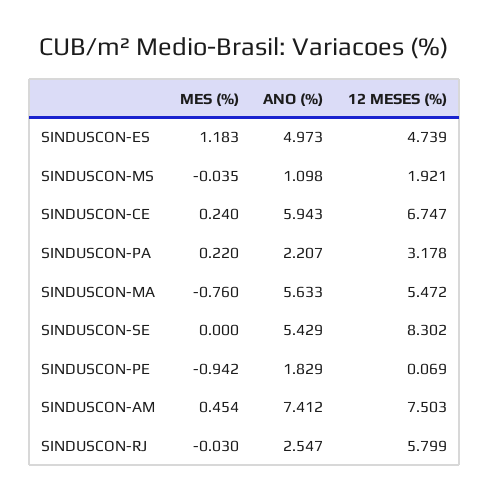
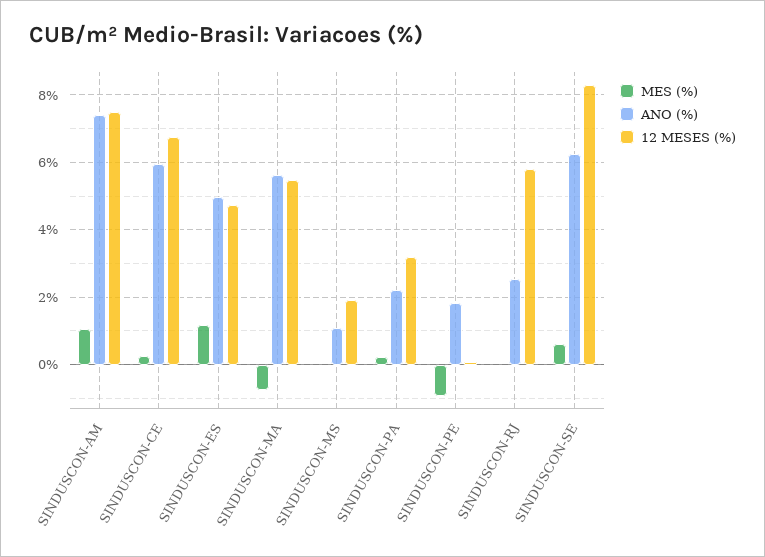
MES (%), SINDUSCON-SE: 0 -> 0.6
ANO (%), SINDUSCON-SE: 5.429 -> 6.2
MES (%), SINDUSCON-AM: 0.454 -> 1

